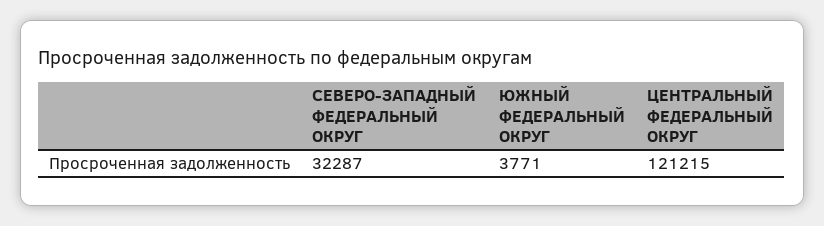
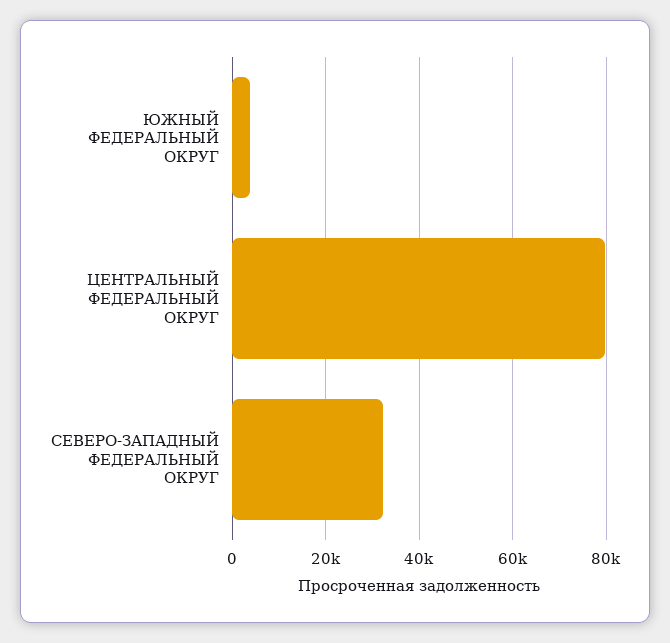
ЦЕНТРАЛЬНЫЙ ФЕДЕРАЛЬНЫЙ ОКРУГ: 121215 -> 80000

